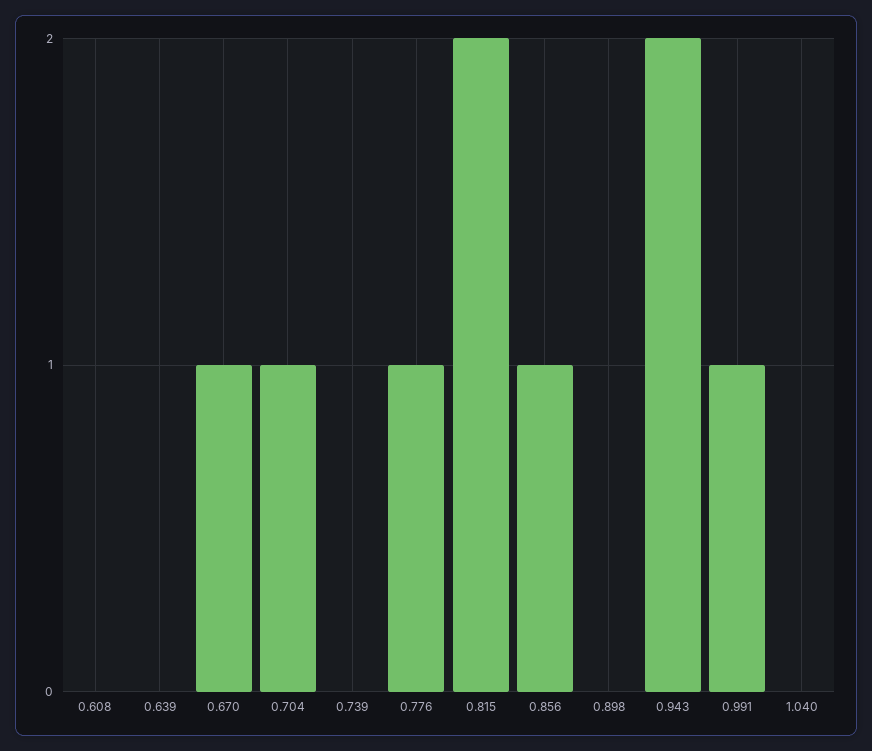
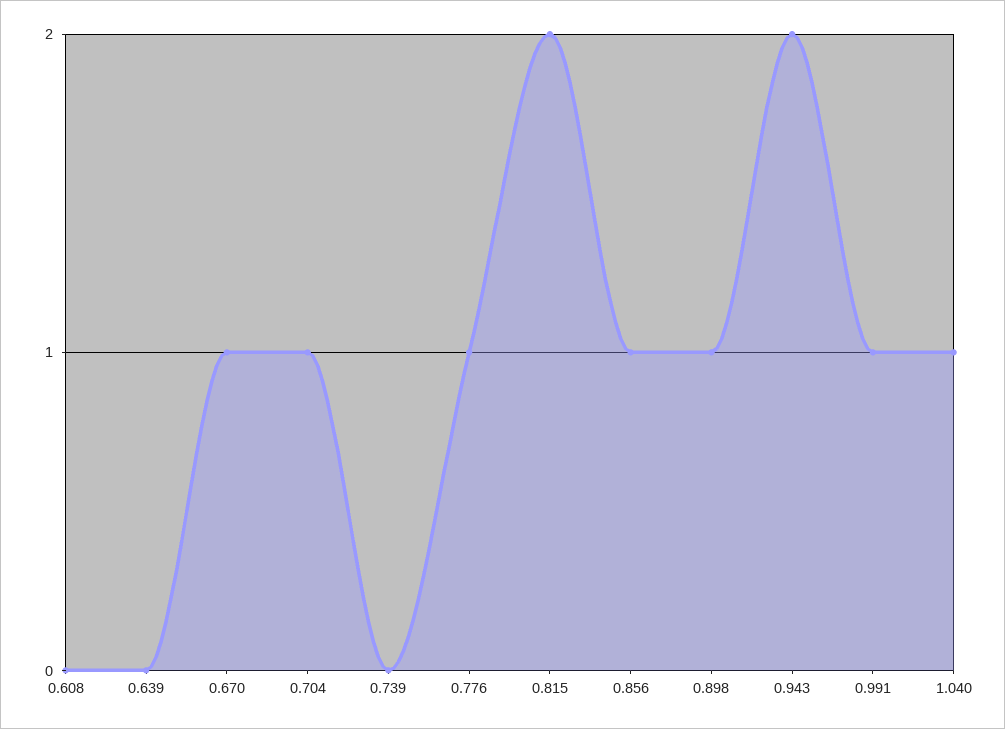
0.898: 0 -> 1
1.040: 0 -> 1

